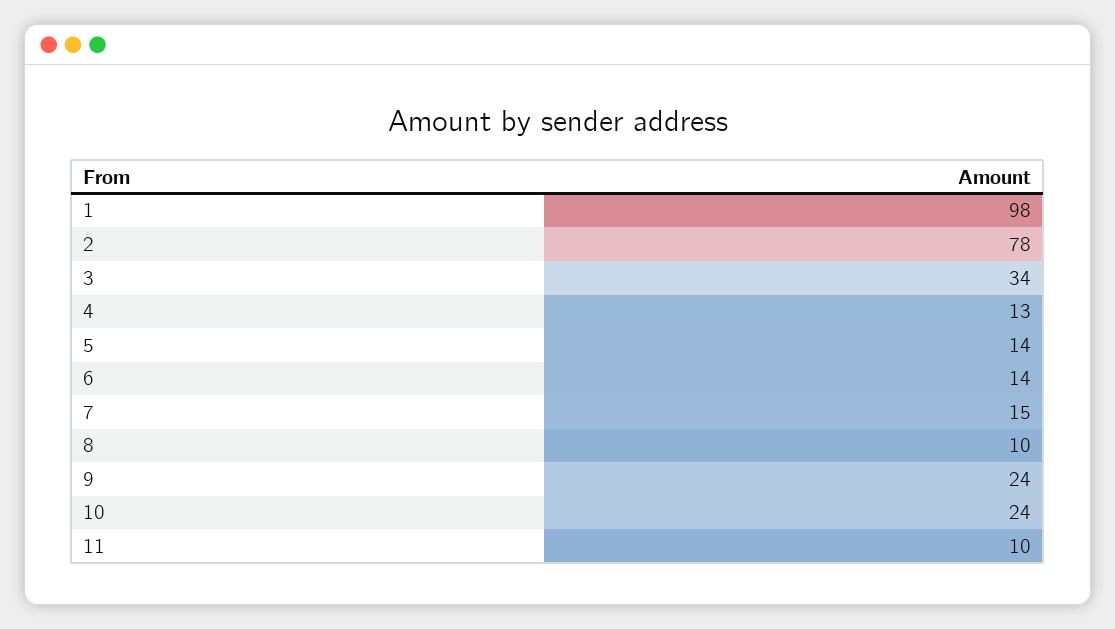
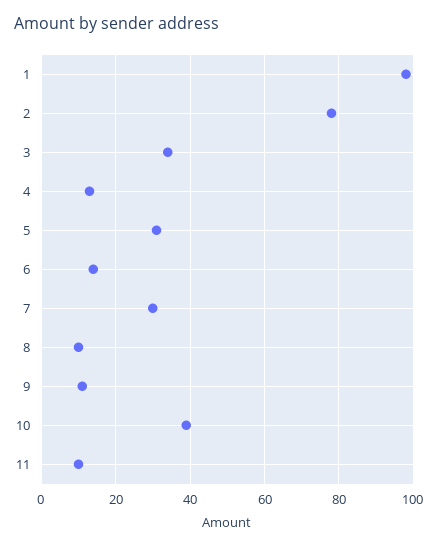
5: 14 -> 30
7: 15 -> 30
9: 24 -> 10
10: 24 -> 40

